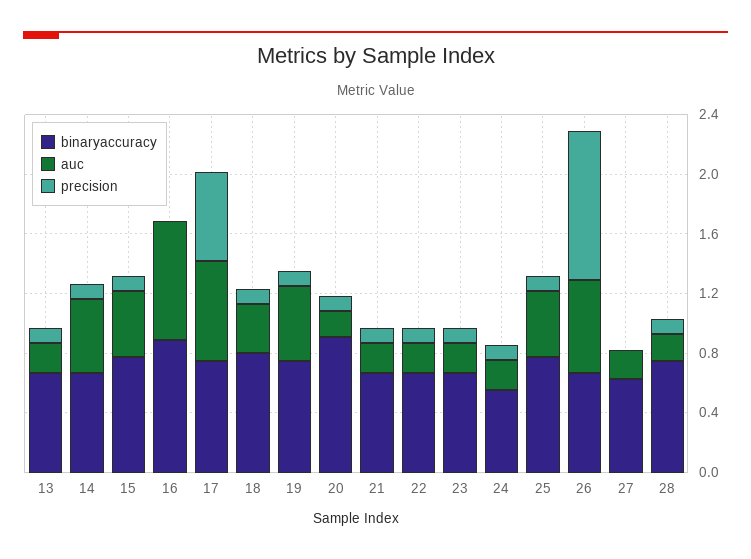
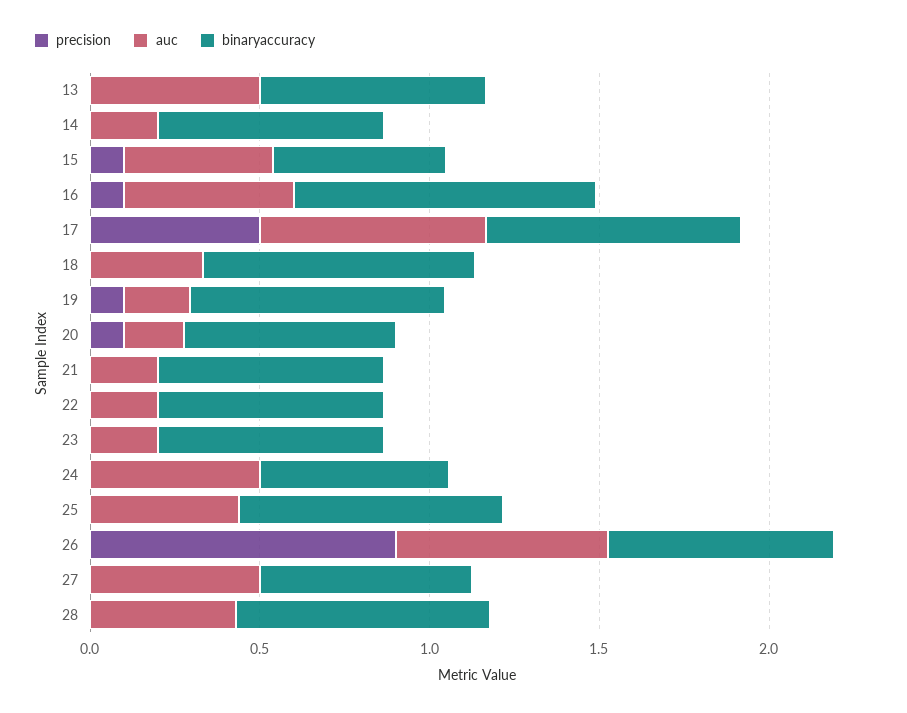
auc, 13: 0.2 -> 0.5
precision, 13: 0.1 -> 0
auc, 14: 0.5 -> 0.2
precision, 14: 0.1 -> 0
binaryaccuracy, 15: 0.8 -> 0.5
auc, 16: 0.8 -> 0.5
precision, 16: 0 -> 0.1
precision, 17: 0.6 -> 0.5
precision, 18: 0.1 -> 0
auc, 19: 0.5 -> 0.2
binaryaccuracy, 20: 0.9 -> 0.6
precision, 21: 0.1 -> 0
precision, 22: 0.1 -> 0
precision, 23: 0.1 -> 0
auc, 24: 0.2 -> 0.5
precision, 24: 0.1 -> 0
precision, 25: 0.1 -> 0
precision, 26: 1 -> 0.9
auc, 27: 0.2 -> 0.5
auc, 28: 0.2 -> 0.4
precision, 28: 0.1 -> 0

